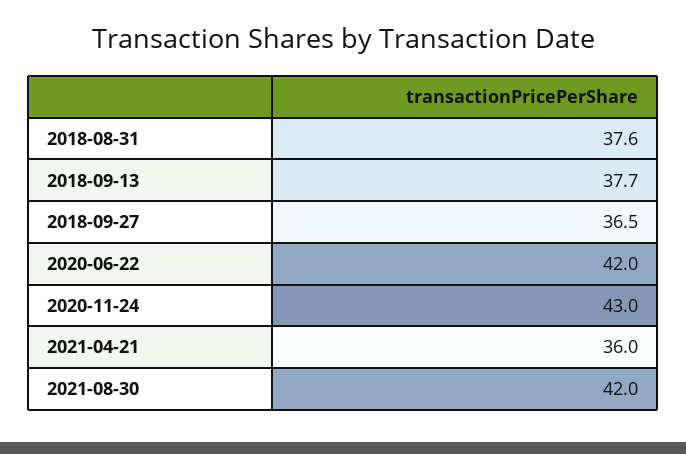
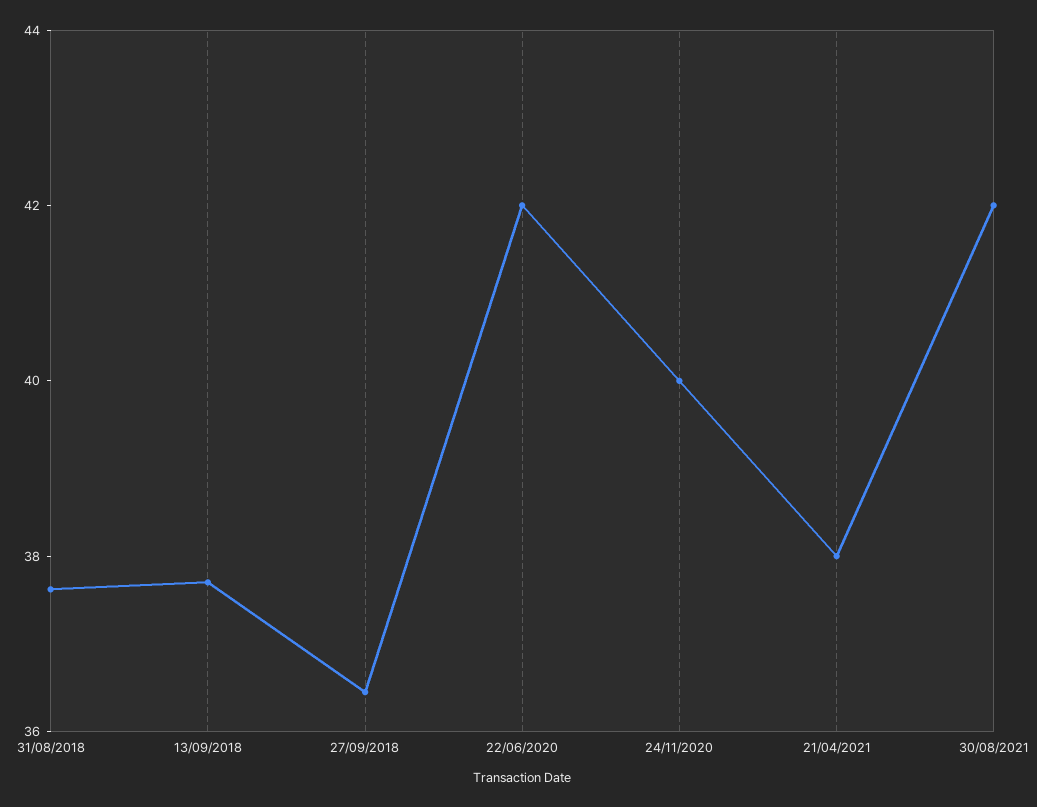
2020-11-24: 43 -> 40
2021-04-21: 36 -> 38

